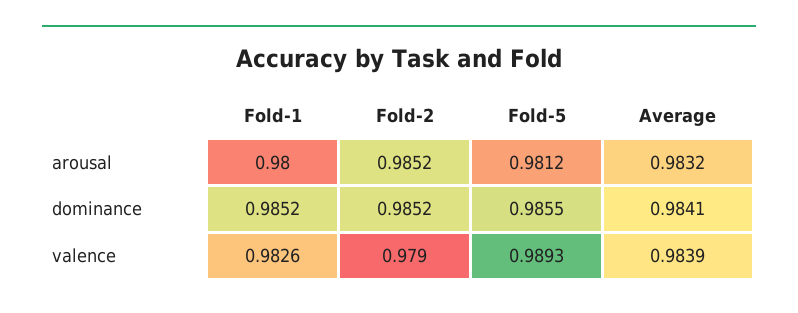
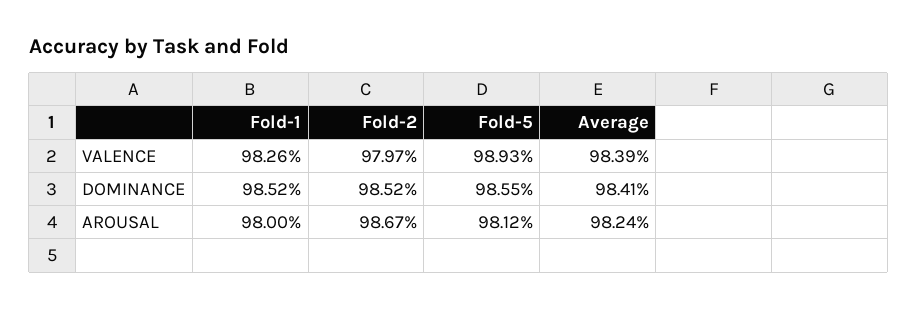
Fold-2, arousal: 0.9852 -> 0.9867
Average, arousal: 0.9832 -> 0.9824
Fold-2, valence: 0.979 -> 0.9797

